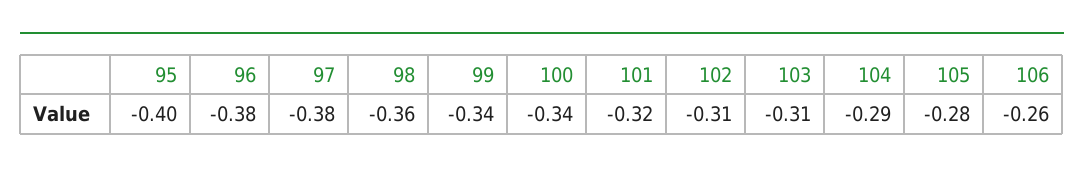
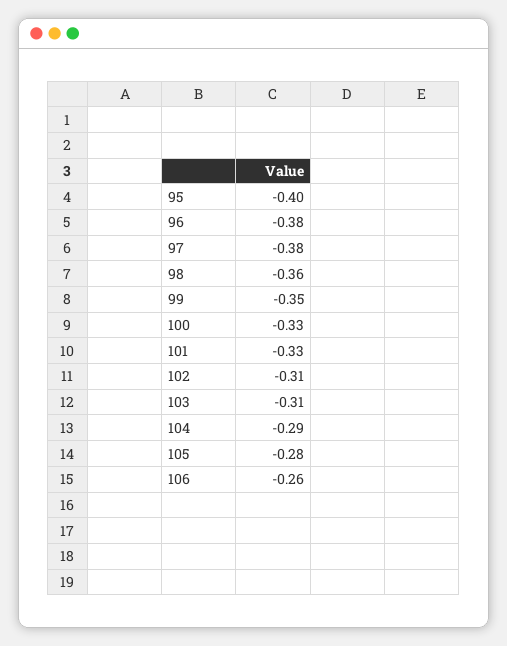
99: -0.34 -> -0.35
100: -0.34 -> -0.33
101: -0.32 -> -0.33

